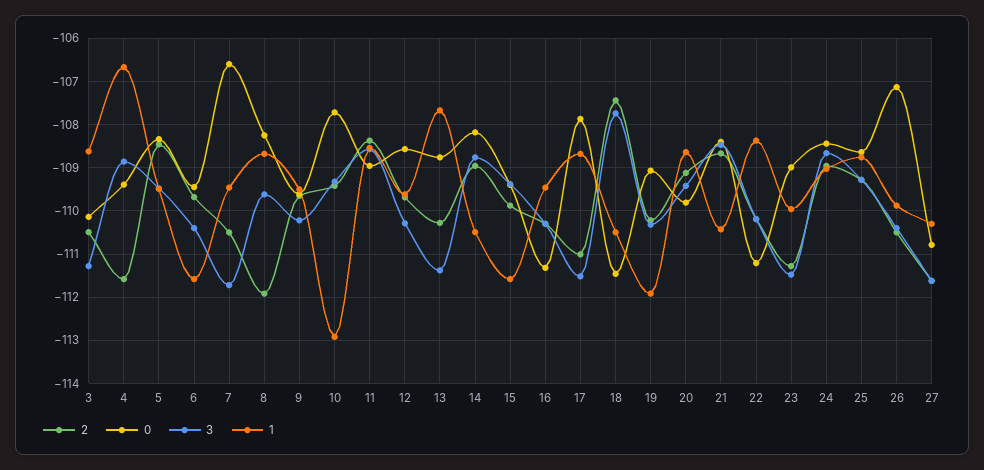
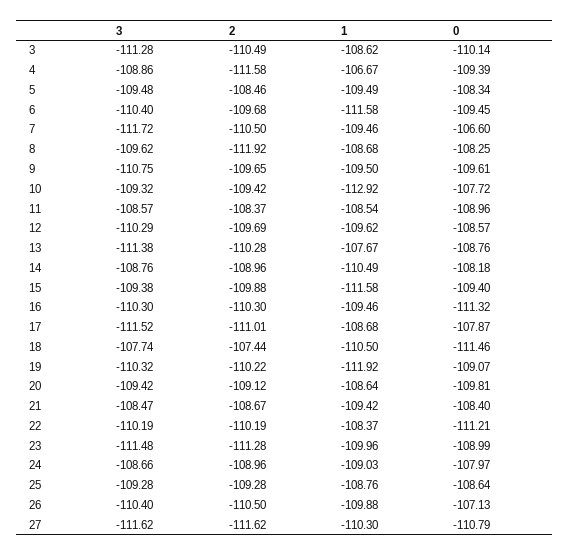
3, 9: -110.2 -> -110.75
1, 21: -110.4 -> -109.42
0, 24: -108.4 -> -107.97

